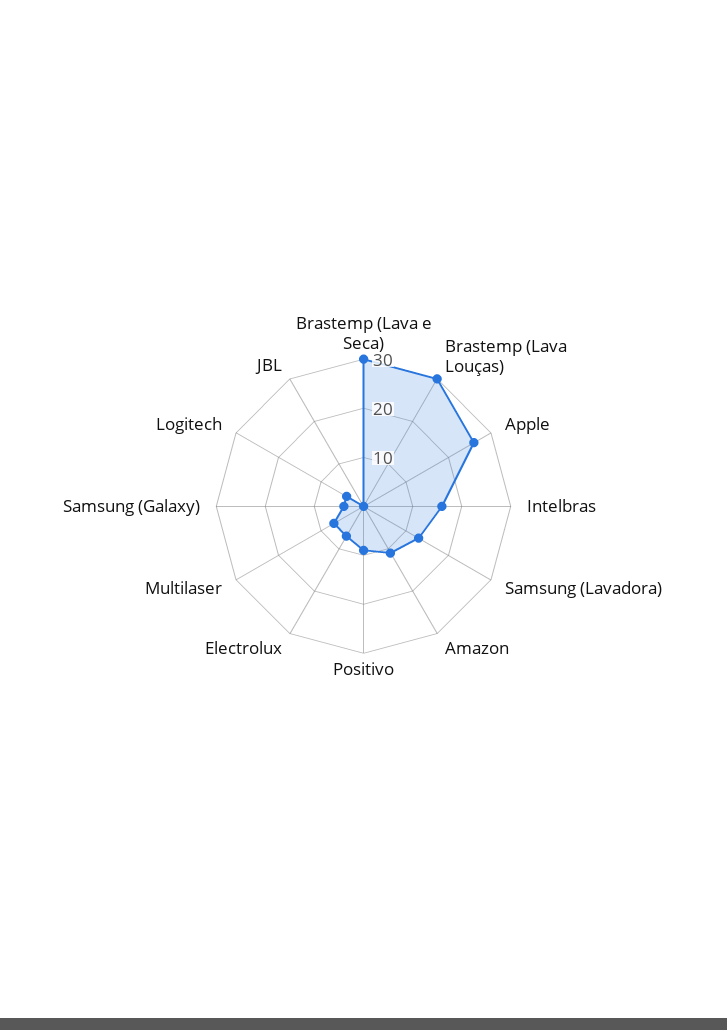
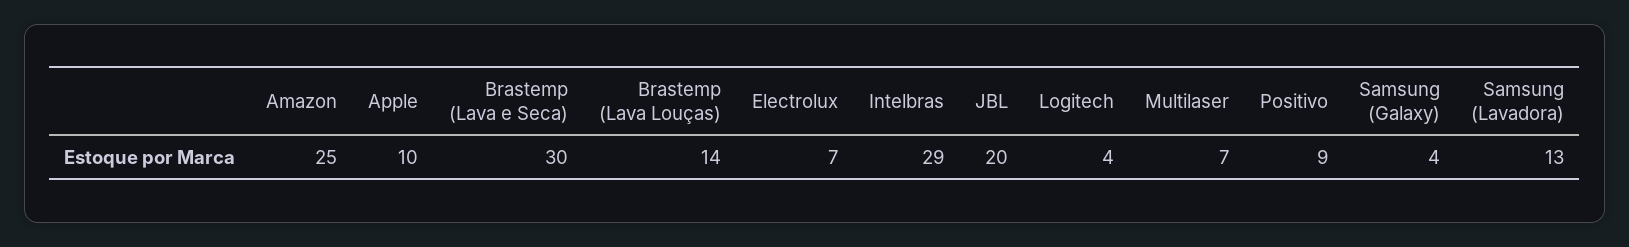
Brastemp (Lava Louças): 30 -> 14
Apple: 25 -> 10
Intelbras: 15 -> 29
Amazon: 10 -> 25
JBL: 0 -> 20

